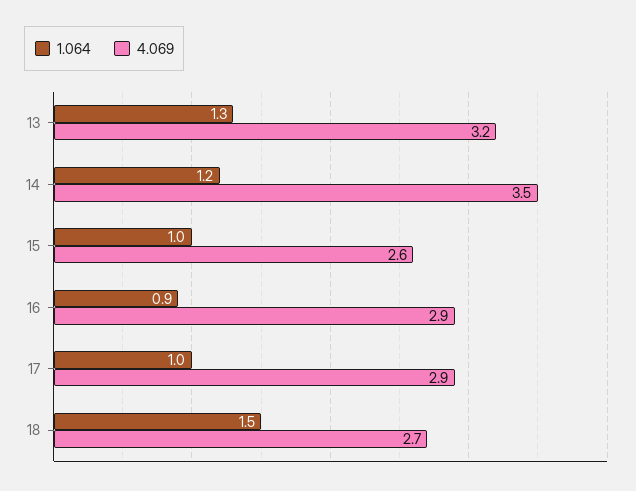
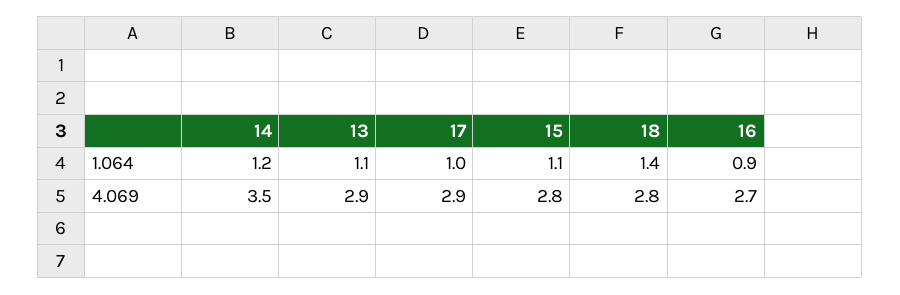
1.064, 13: 1.3 -> 1.1
4.069, 13: 3.2 -> 2.9
1.064, 15: 1 -> 1.1
4.069, 15: 2.6 -> 2.8
4.069, 16: 2.9 -> 2.7
1.064, 18: 1.5 -> 1.4
4.069, 18: 2.7 -> 2.8

